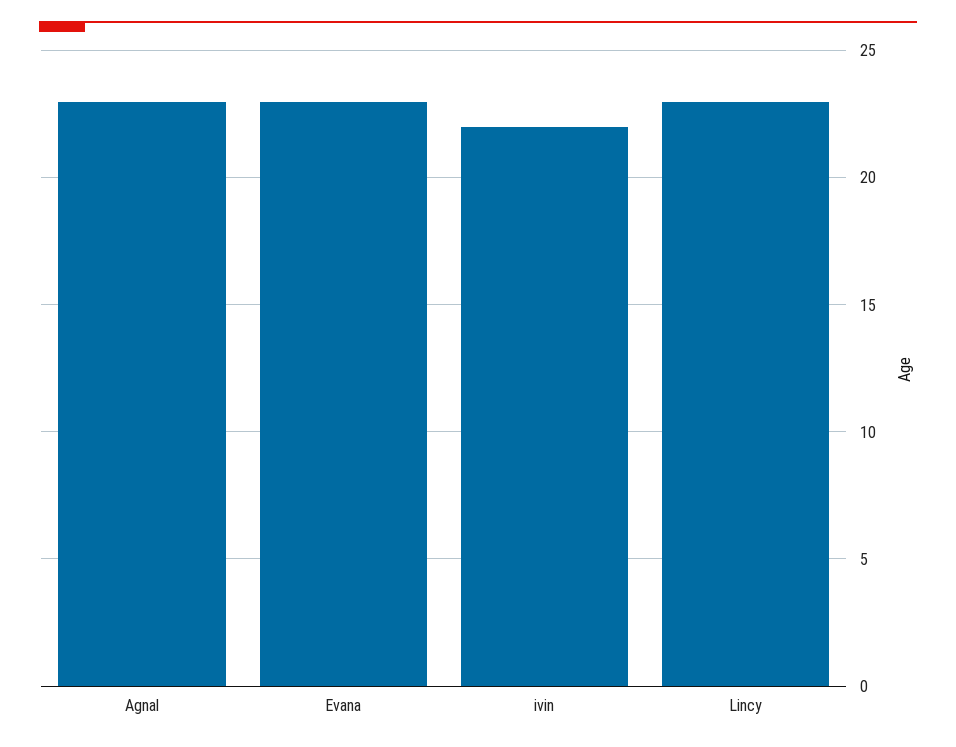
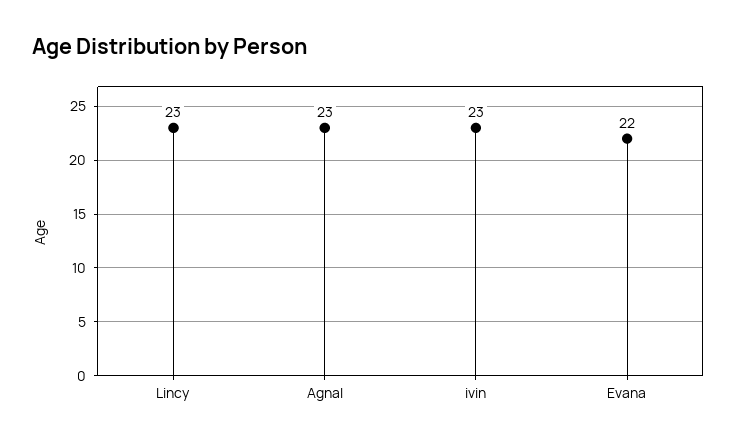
Evana: 23 -> 22
ivin: 22 -> 23

